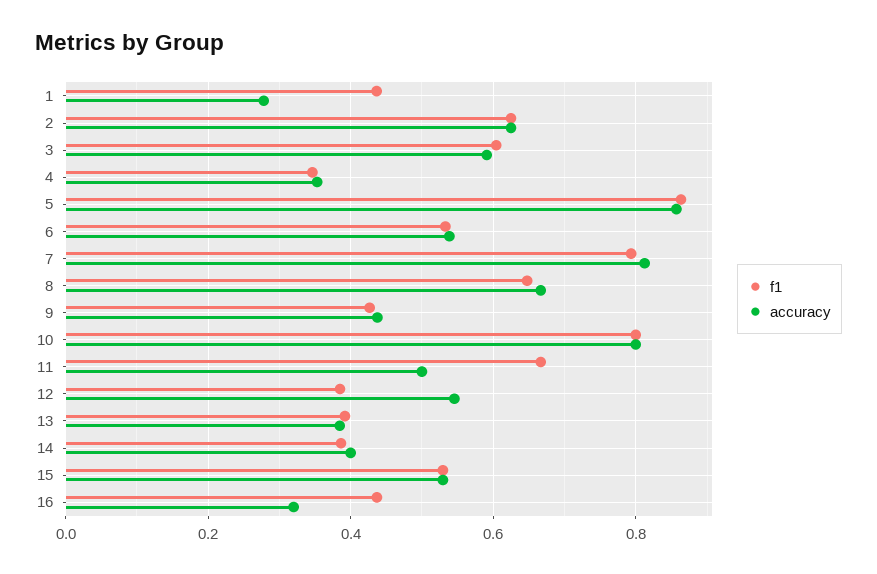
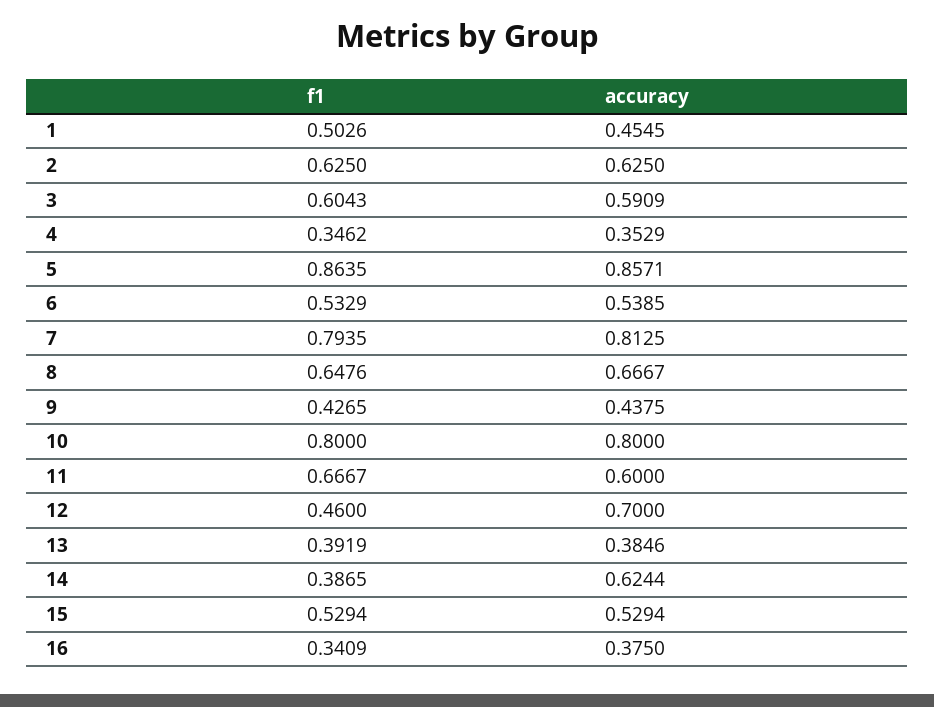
f1, 1: 0.44 -> 0.5026
accuracy, 1: 0.28 -> 0.4545
accuracy, 11: 0.5 -> 0.6
f1, 12: 0.38 -> 0.46
accuracy, 12: 0.54 -> 0.7
accuracy, 14: 0.4 -> 0.6244
f1, 16: 0.44 -> 0.3409
accuracy, 16: 0.32 -> 0.375

